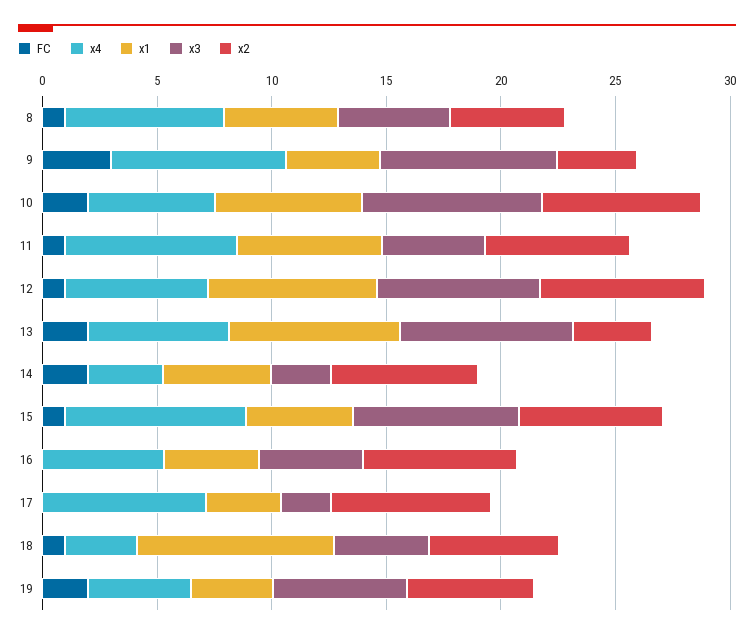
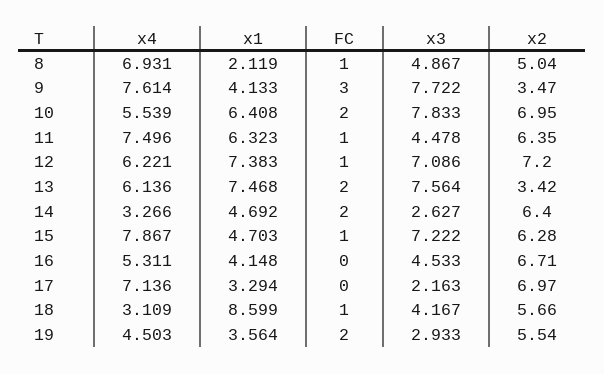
x1, 8: 5 -> 2.119
x3, 19: 6 -> 2.933

